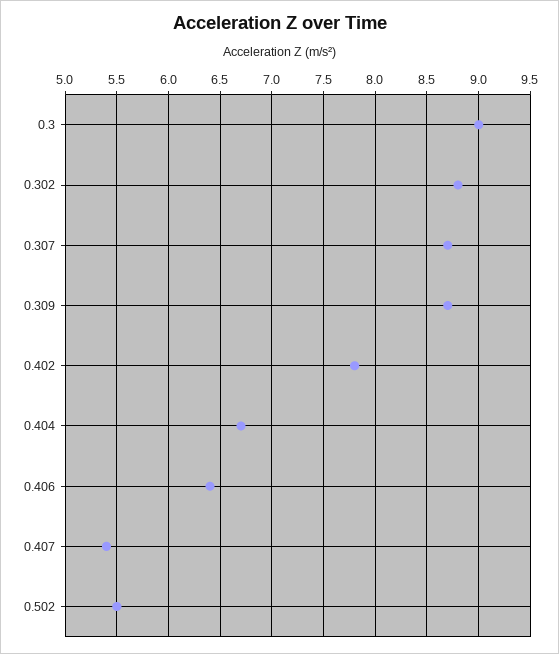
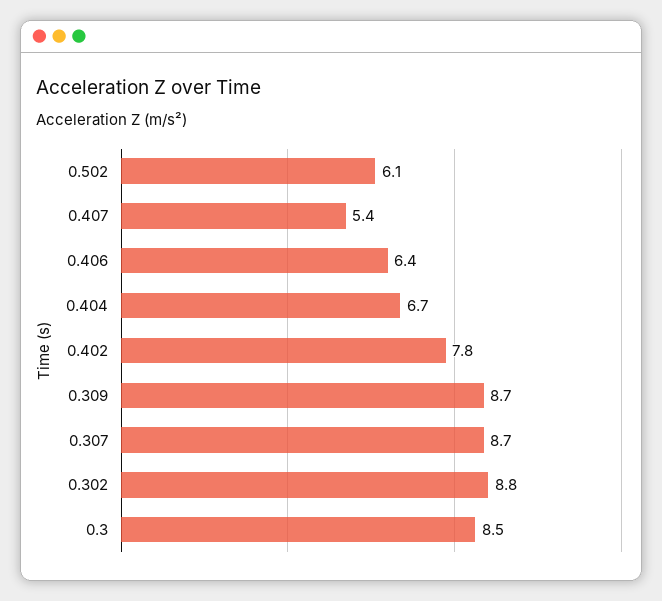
0.3: 9 -> 8.5
0.502: 5.5 -> 6.1

